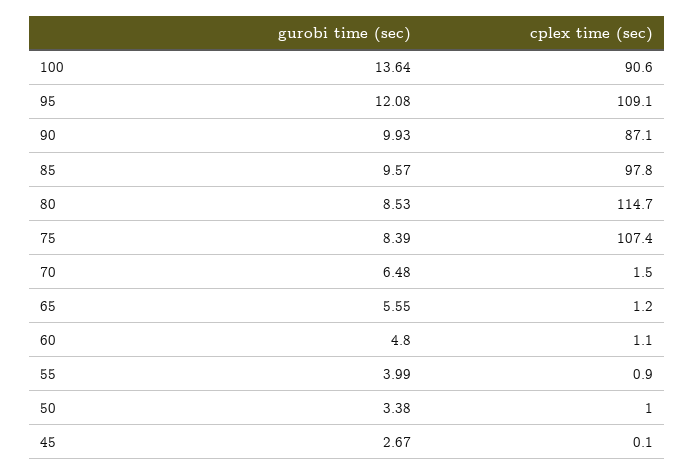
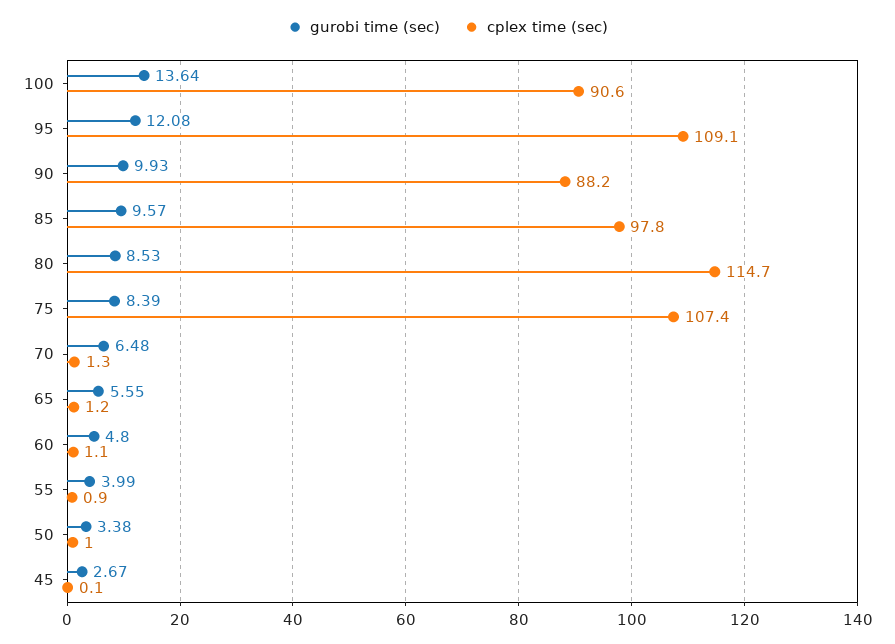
cplex time (sec), 90: 87.1 -> 88.2
cplex time (sec), 70: 1.5 -> 1.3

